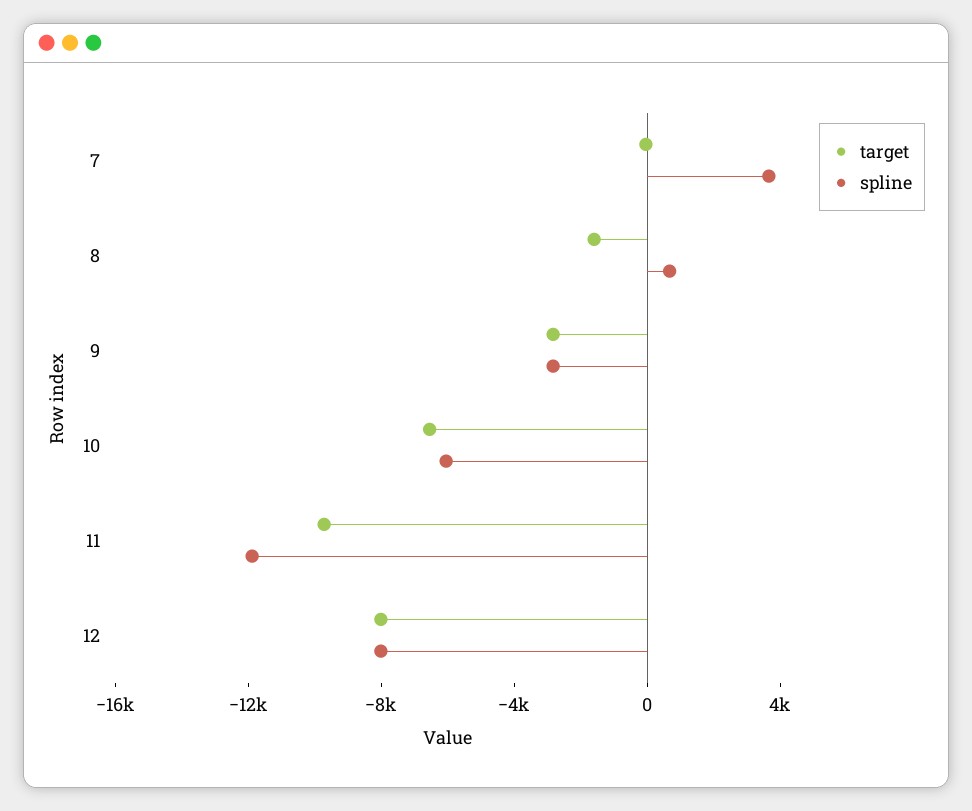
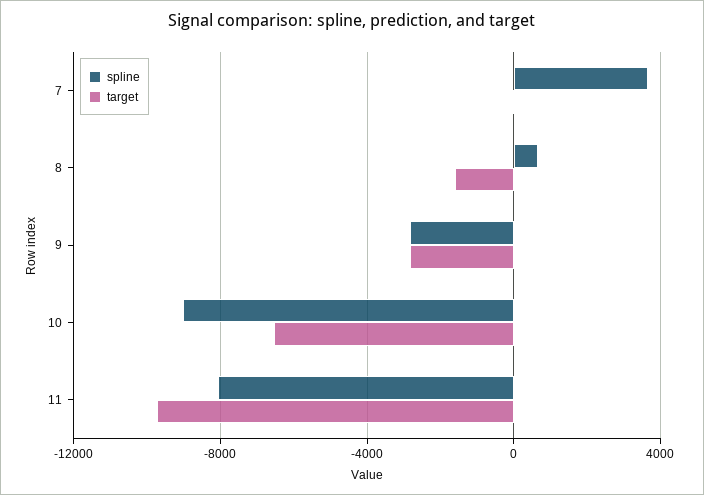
spline, 10: -6000 -> -9000
spline, 11: -12000 -> -8000
target, 12: -8000 -> none
spline, 12: -8000 -> none

